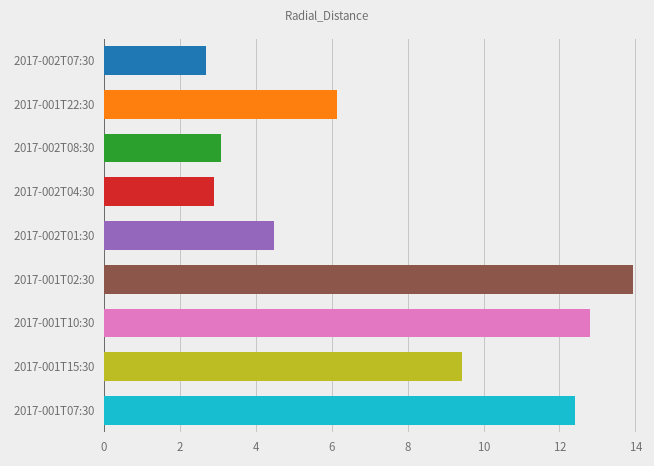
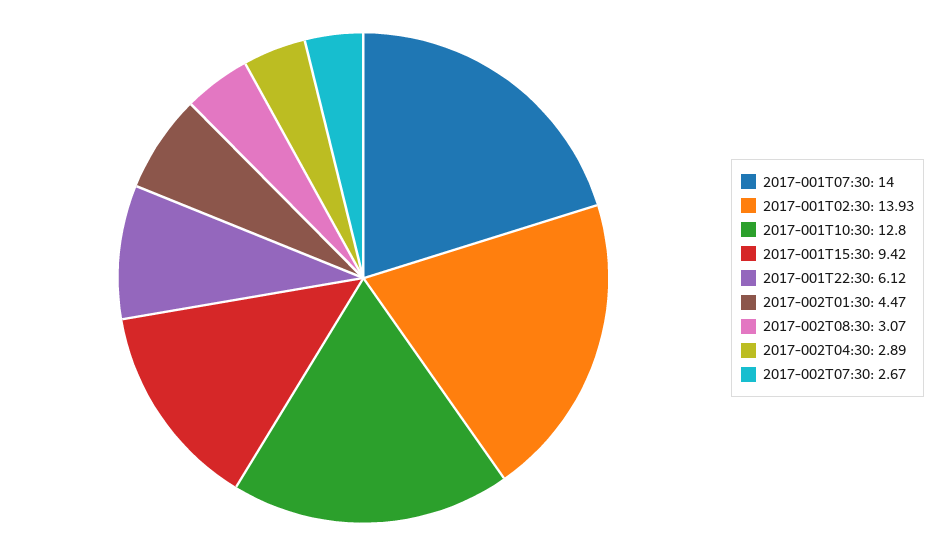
2017-001T07:30: 12.4 -> 14

